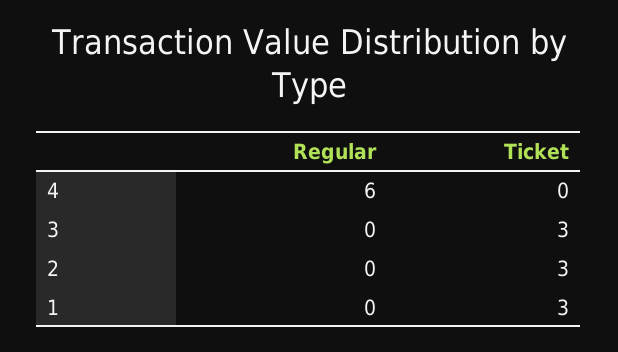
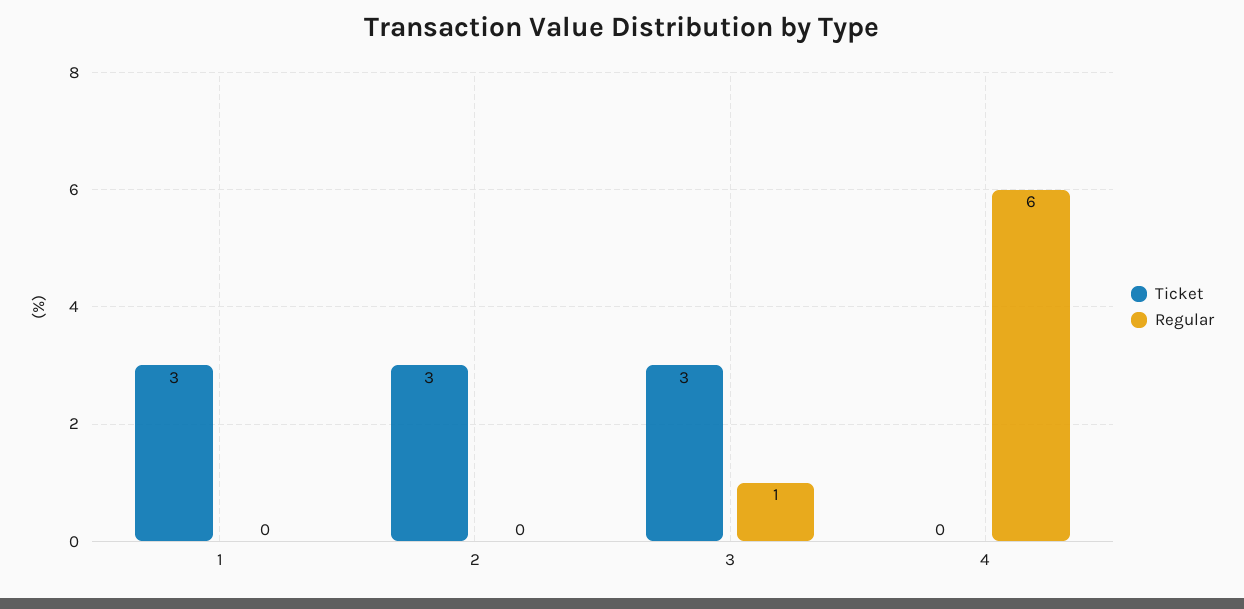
Regular, 3: 0 -> 1

